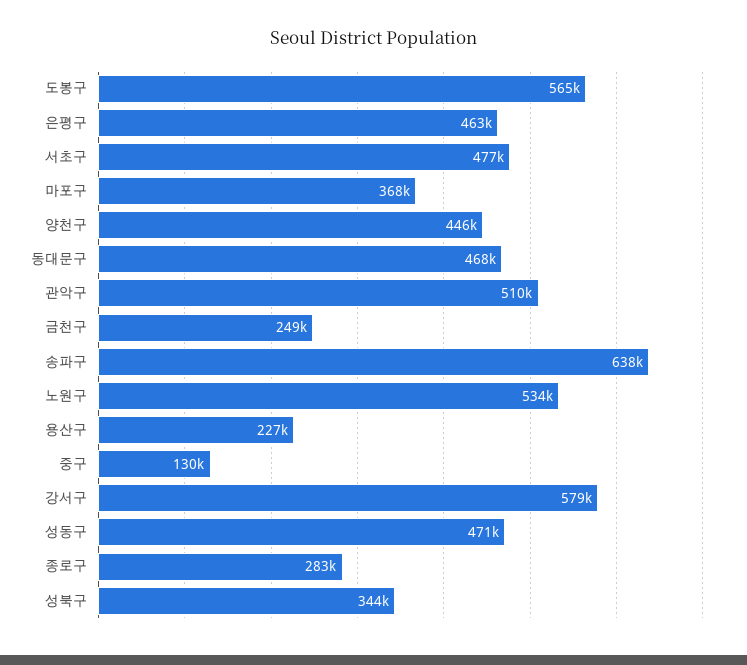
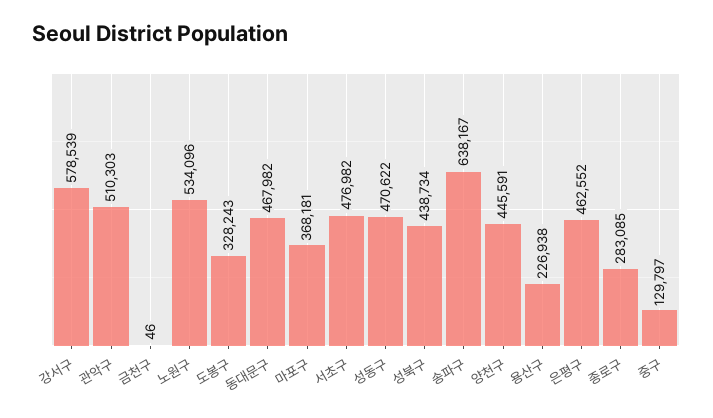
도봉구: 565000 -> 328243
금천구: 249000 -> 46
성북구: 344000 -> 438734

